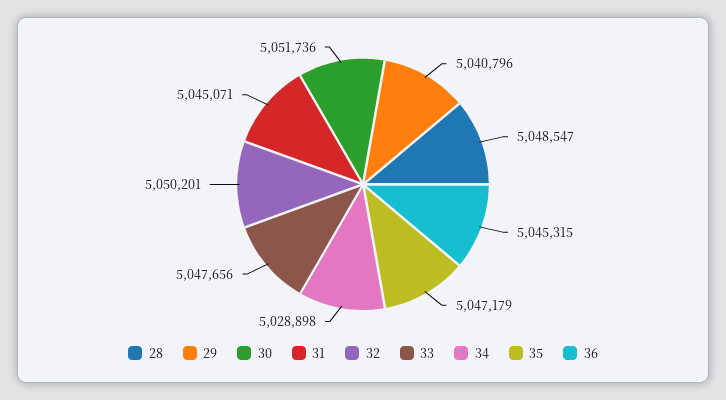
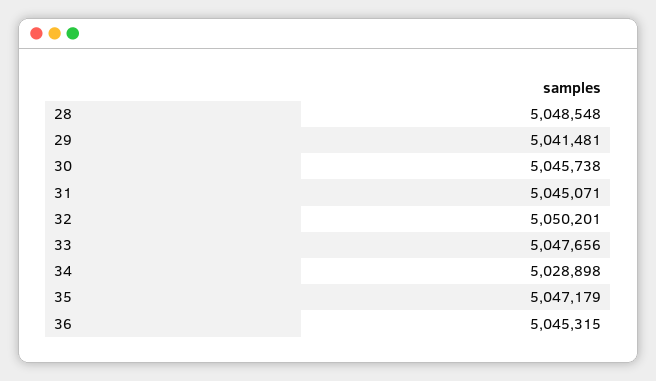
28: 5048547 -> 5048548
29: 5040796 -> 5041481
30: 5051736 -> 5045738

